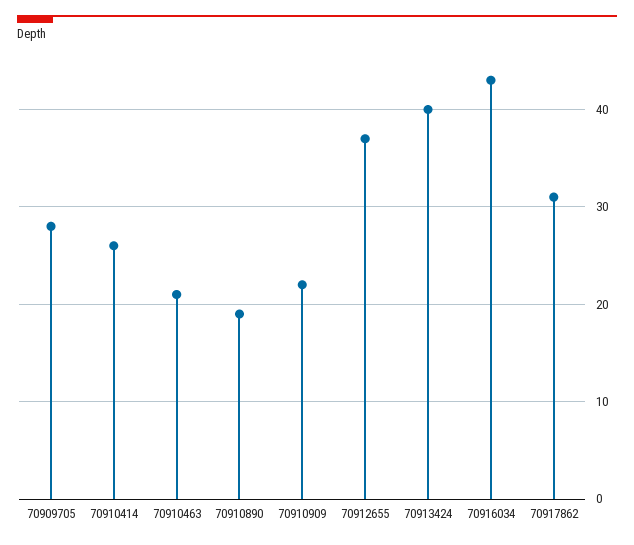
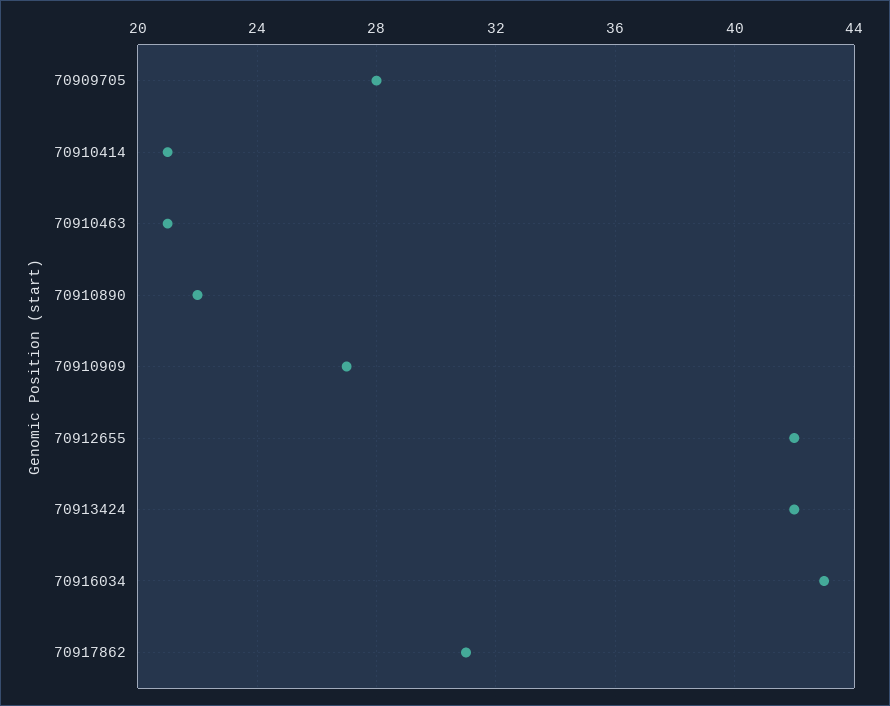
70910414: 26 -> 21
70910890: 19 -> 22
70910909: 22 -> 27
70912655: 37 -> 42
70913424: 40 -> 42

